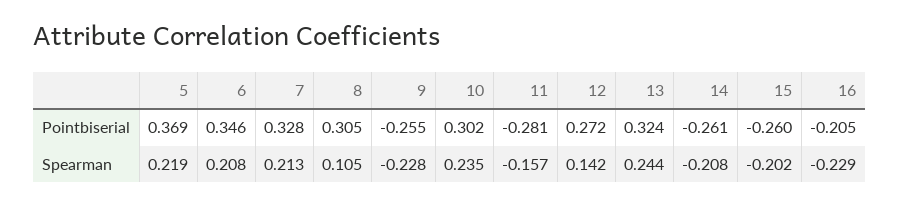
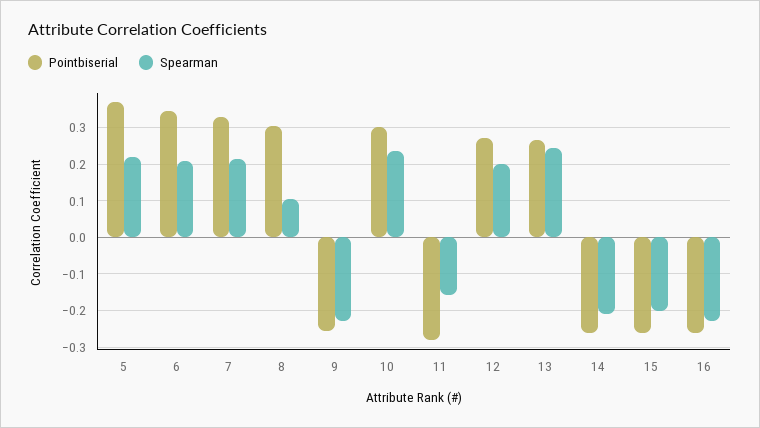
Pointbiserial, 13: 0.324 -> 0.26
Pointbiserial, 16: -0.205 -> -0.26
Spearman, 12: 0.142 -> 0.2

